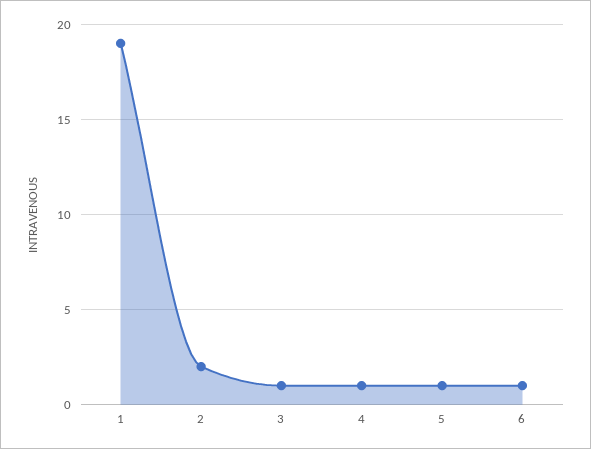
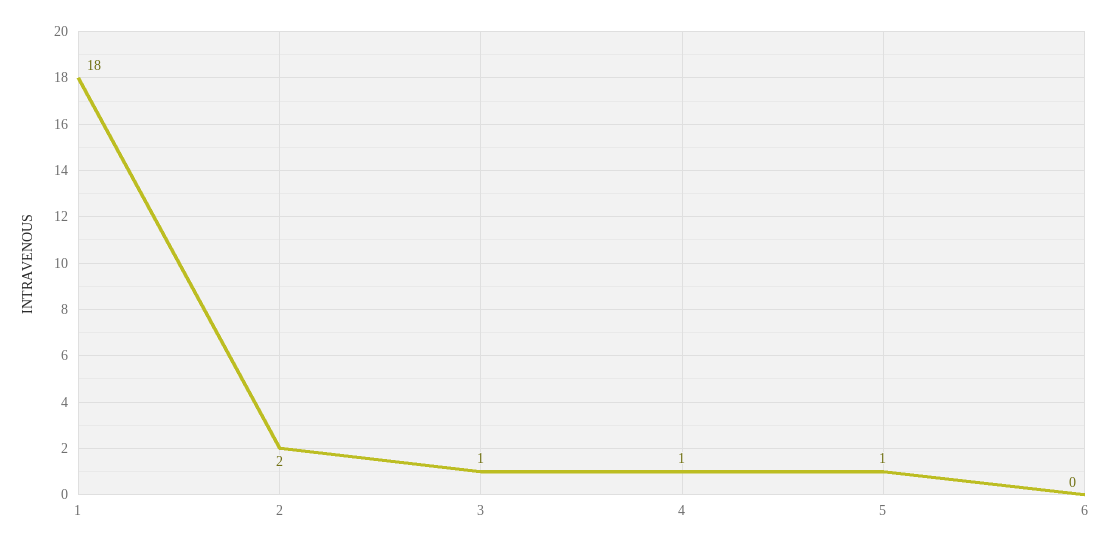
1: 19 -> 18
6: 1 -> 0

